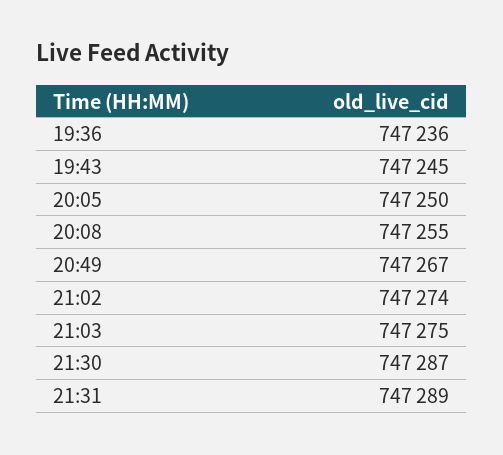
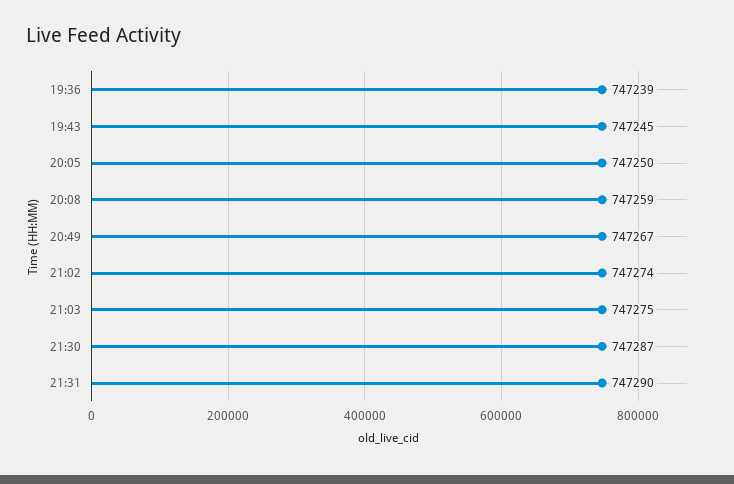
19:36: 747236 -> 747239
20:08: 747255 -> 747259
21:31: 747289 -> 747290

